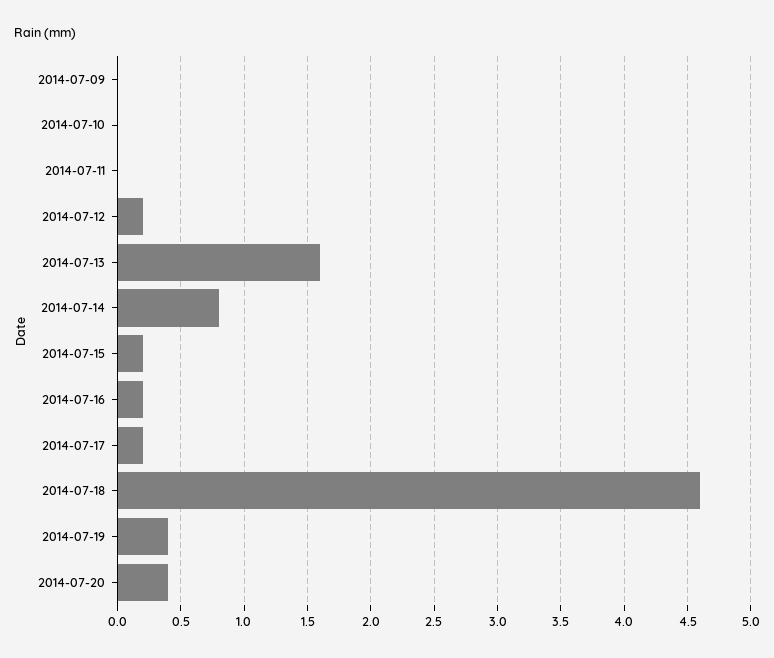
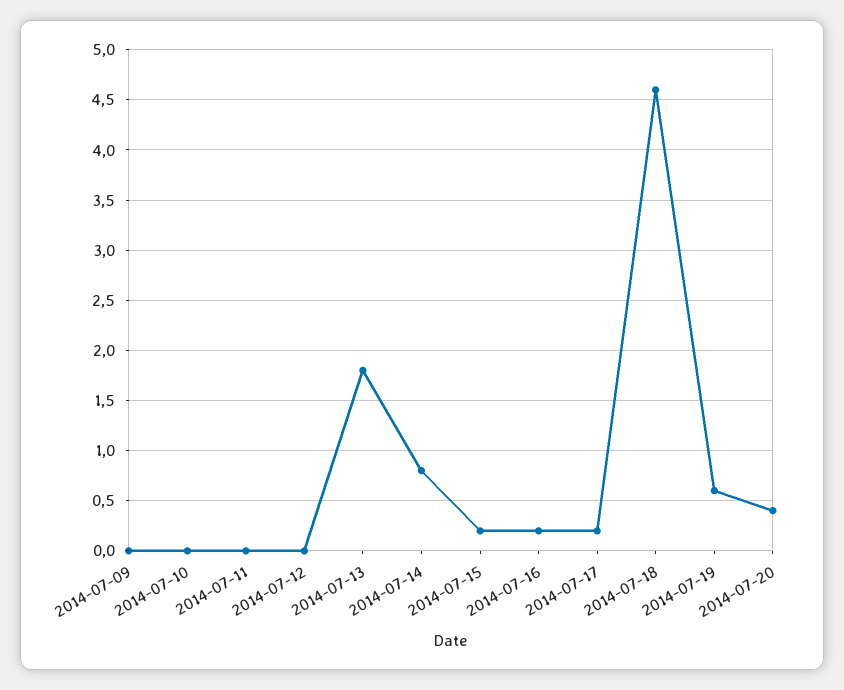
2014-07-12: 0.2 -> 0
2014-07-13: 1.6 -> 1.8
2014-07-19: 0.4 -> 0.6

